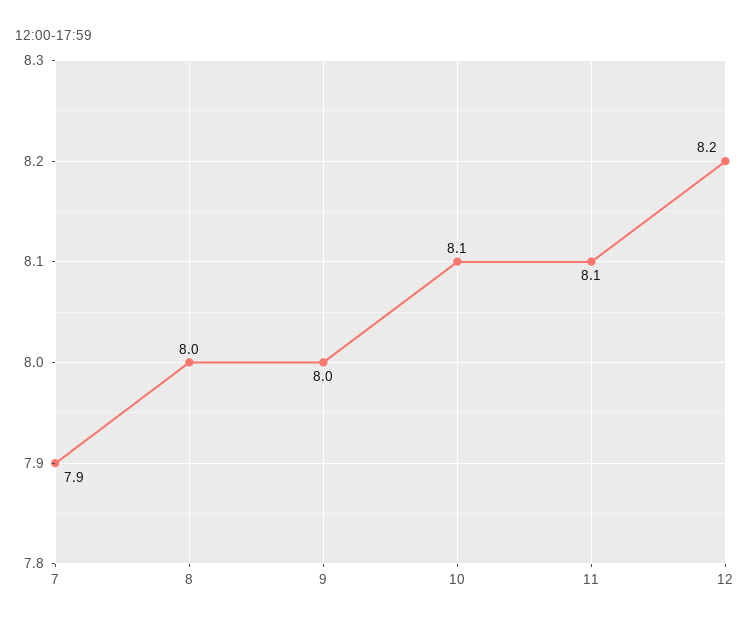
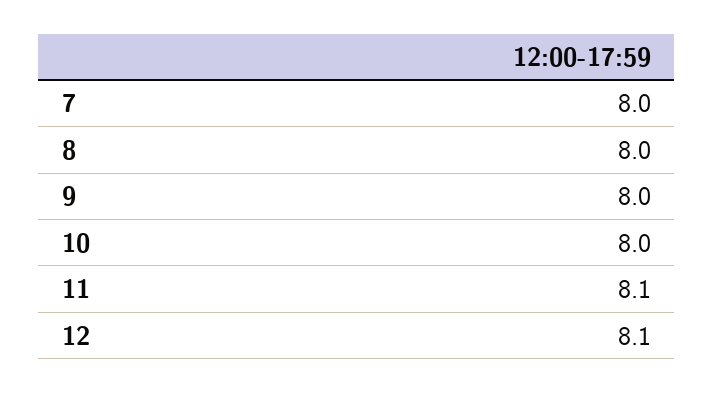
7: 7.9 -> 8
10: 8.1 -> 8
12: 8.2 -> 8.1

